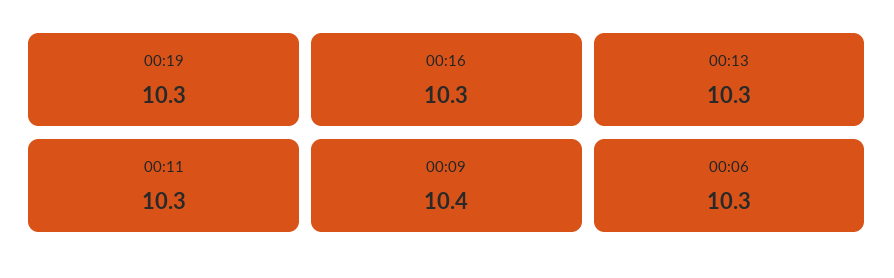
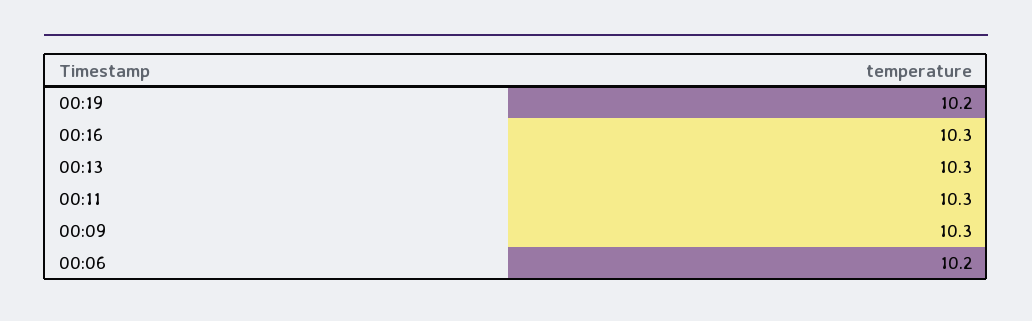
00:19: 10.3 -> 10.2
00:09: 10.4 -> 10.3
00:06: 10.3 -> 10.2

